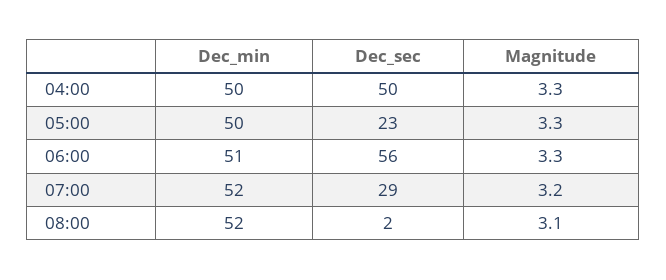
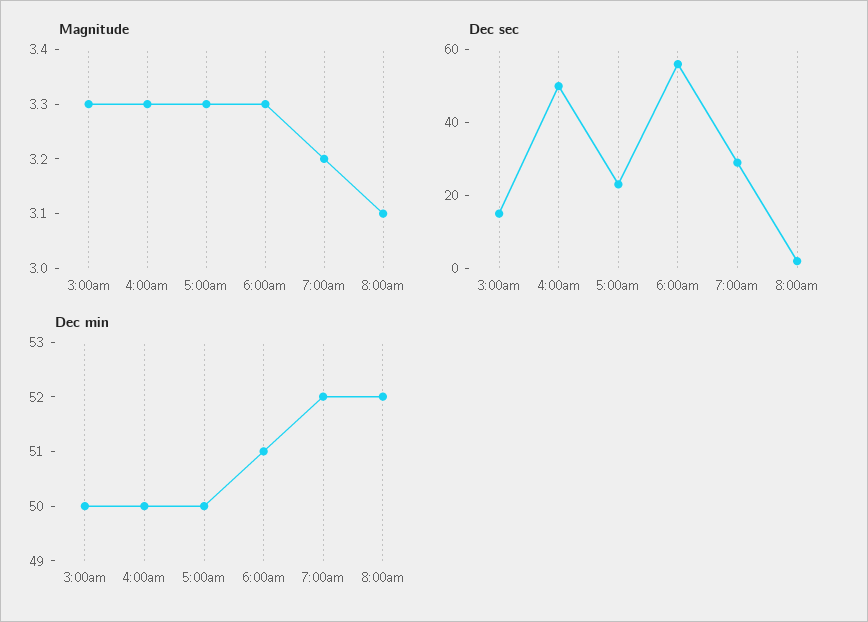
Magnitude, 3:00am: none -> 3.3
Dec_sec, 3:00am: none -> 15
Dec_min, 3:00am: none -> 50

